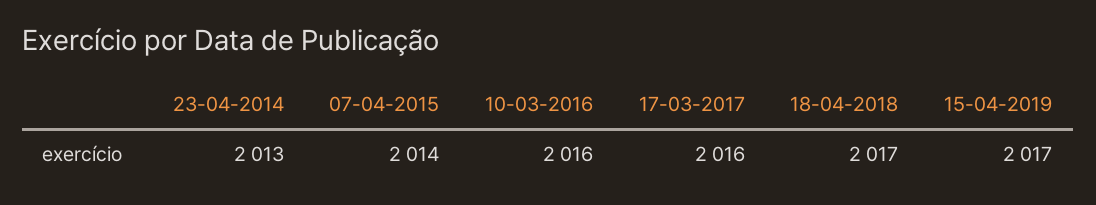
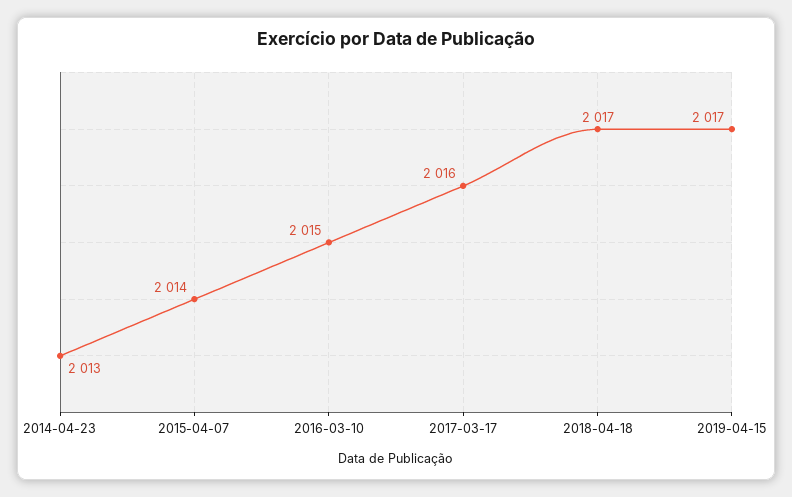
10-03-2016: 2016 -> 2015

